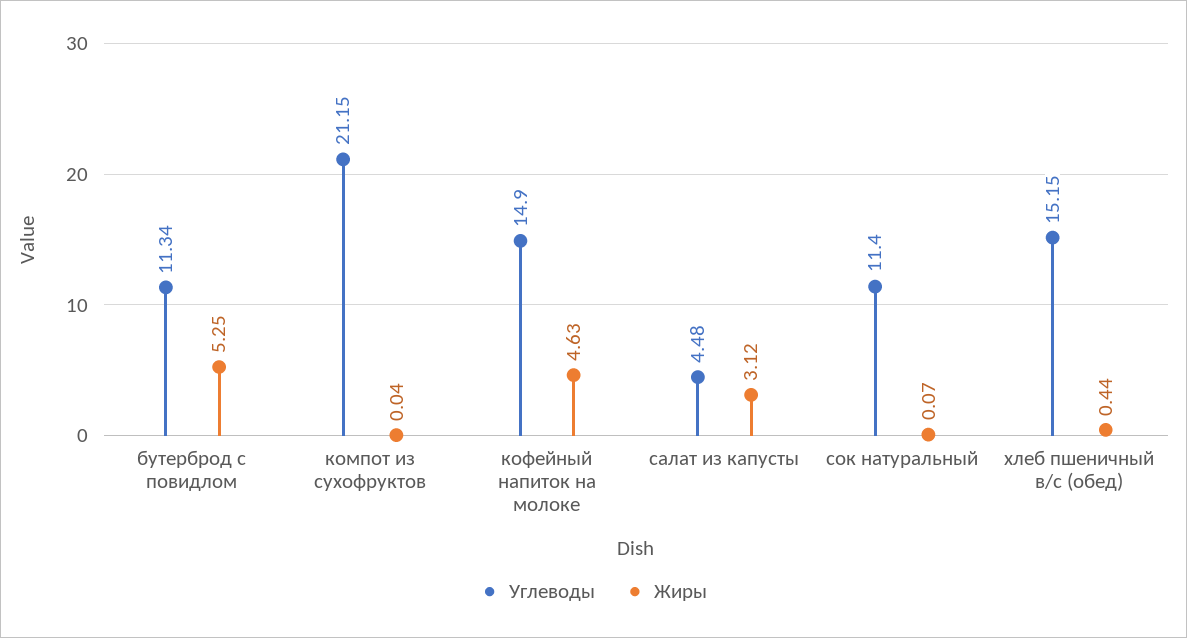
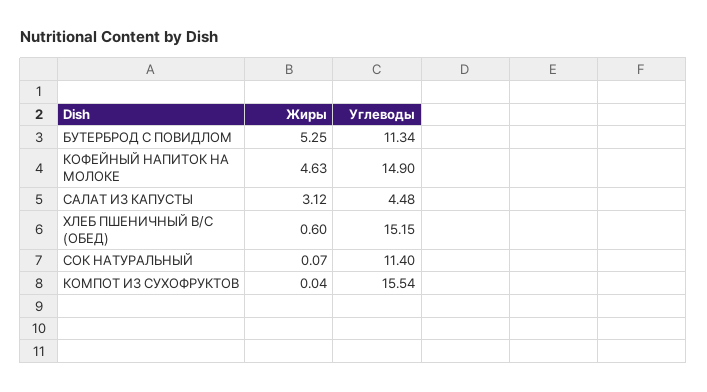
Углеводы, компот из сухофруктов: 21.15 -> 15.54
Жиры, хлеб пшеничный в/с (обед): 0.44 -> 0.6

